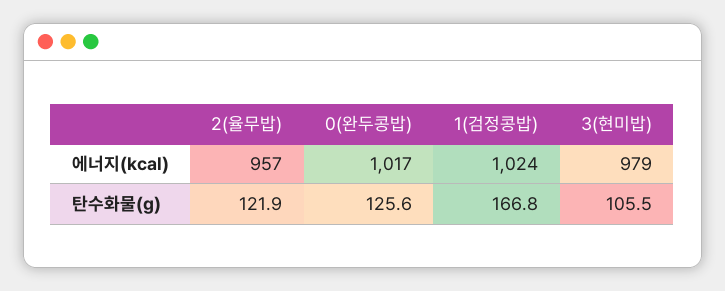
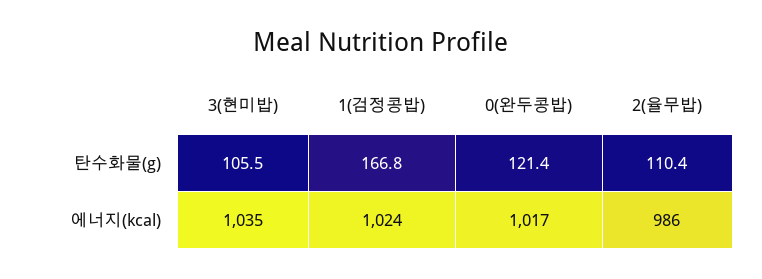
2(율무밥), 에너지(kcal): 957 -> 986
3(현미밥), 에너지(kcal): 979 -> 1035
2(율무밥), 탄수화물(g): 121.9 -> 110.4
0(완두콩밥), 탄수화물(g): 125.6 -> 121.4

